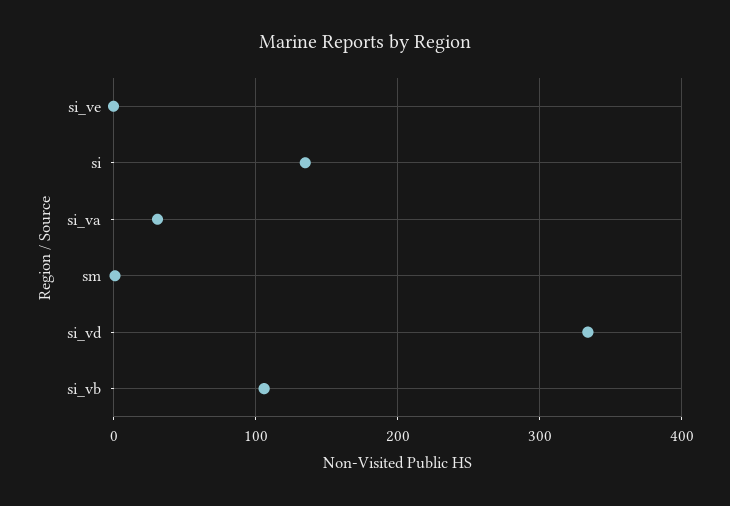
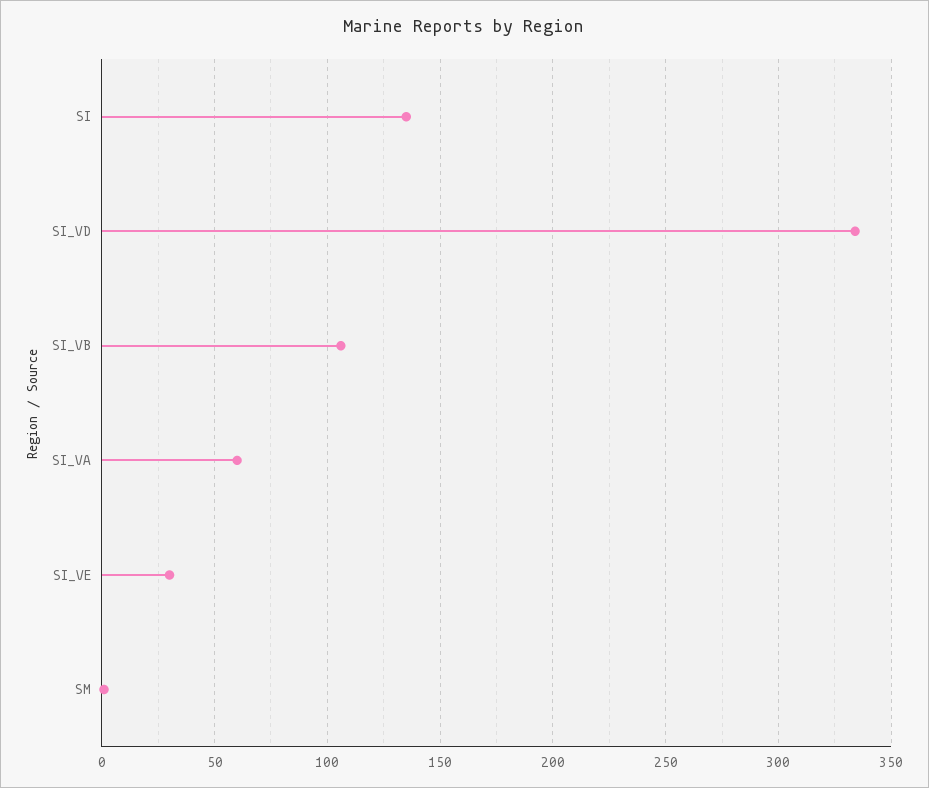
si_ve: 0 -> 30
si_va: 30 -> 60

